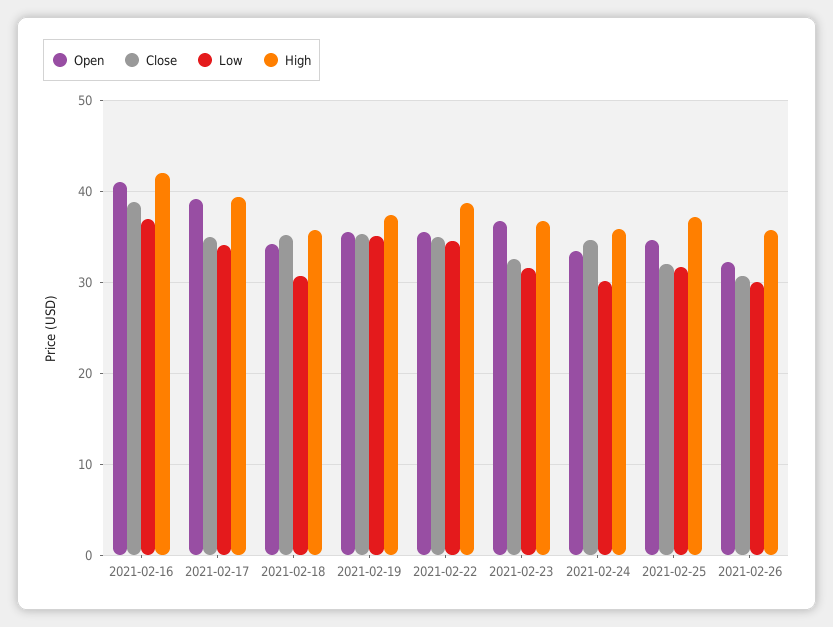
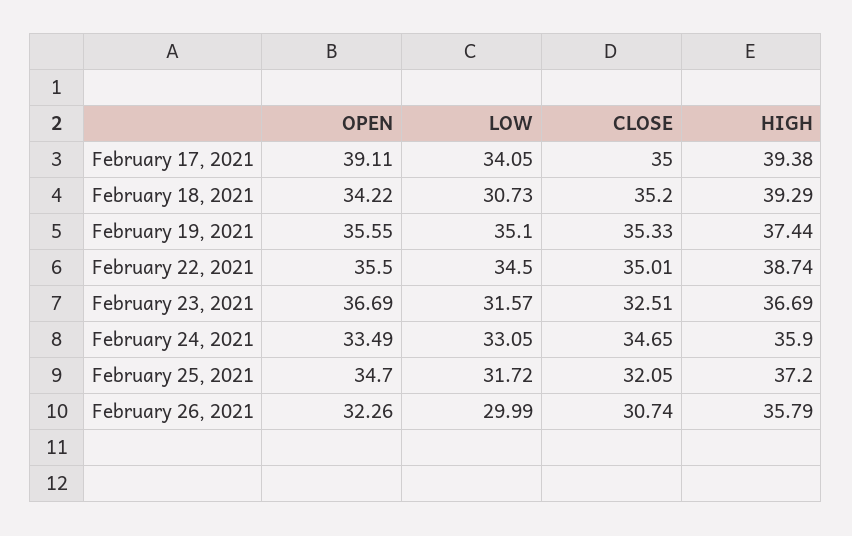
Open, 2021-02-16: 41 -> none
Close, 2021-02-16: 39 -> none
Low, 2021-02-16: 37 -> none
High, 2021-02-16: 42 -> none
High, 2021-02-18: 36 -> 39.29
Low, 2021-02-24: 30 -> 33.05

